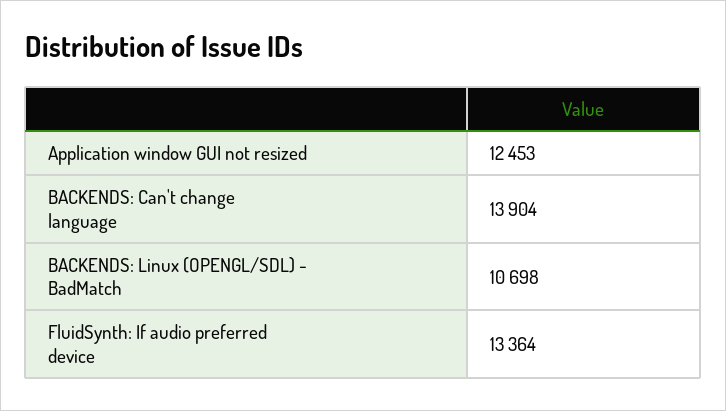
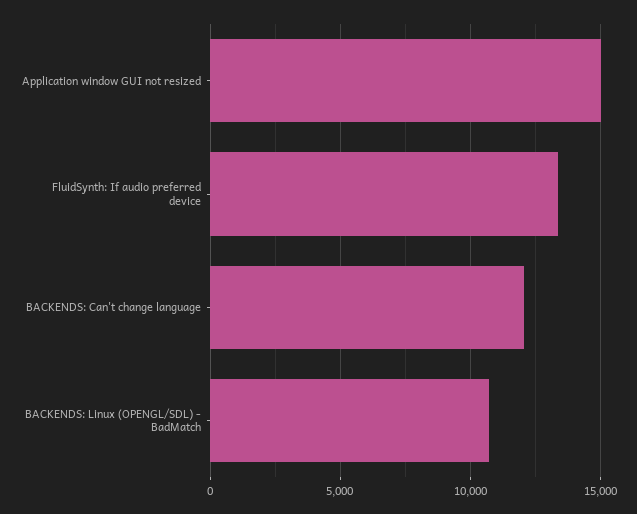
Application window GUI not resized: 12453 -> 15000
BACKENDS: Can't change language: 13904 -> 12000

